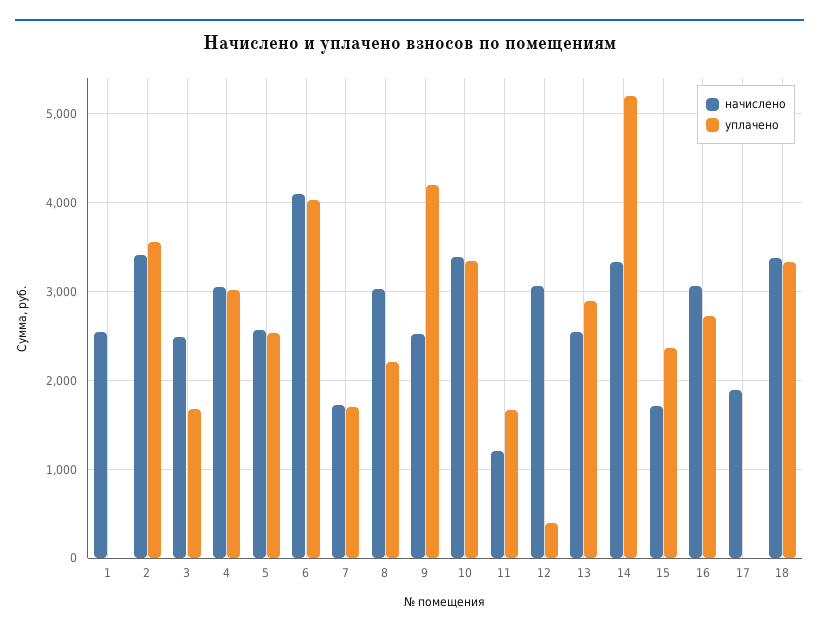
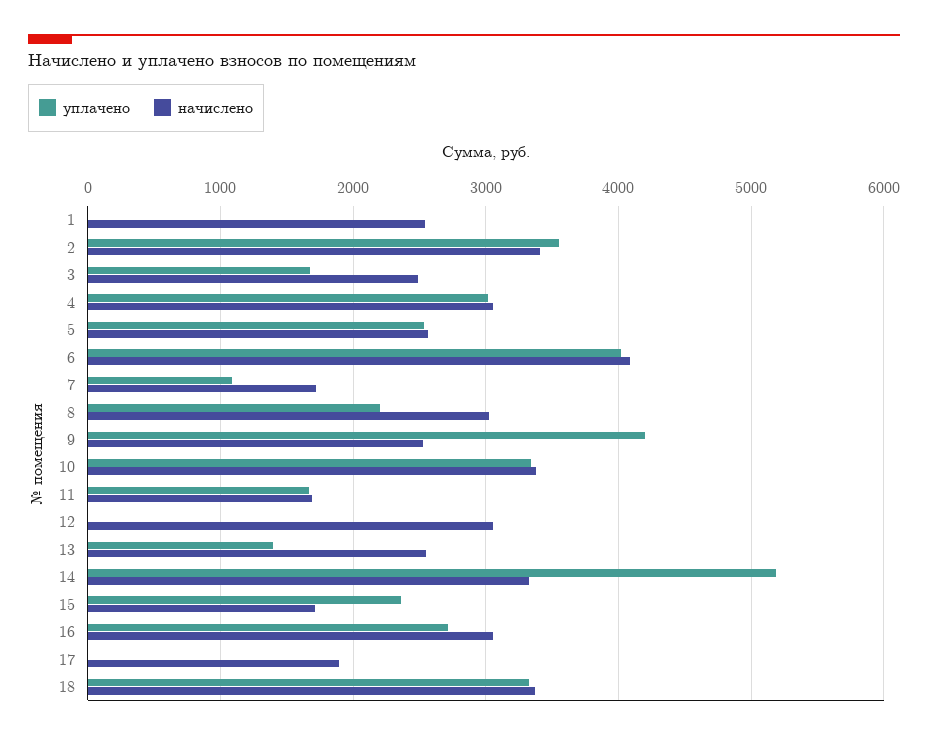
уплачено, 7: 1700 -> 1100
начислено, 11: 1200 -> 1700
уплачено, 12: 400 -> 0
уплачено, 13: 2900 -> 1400

